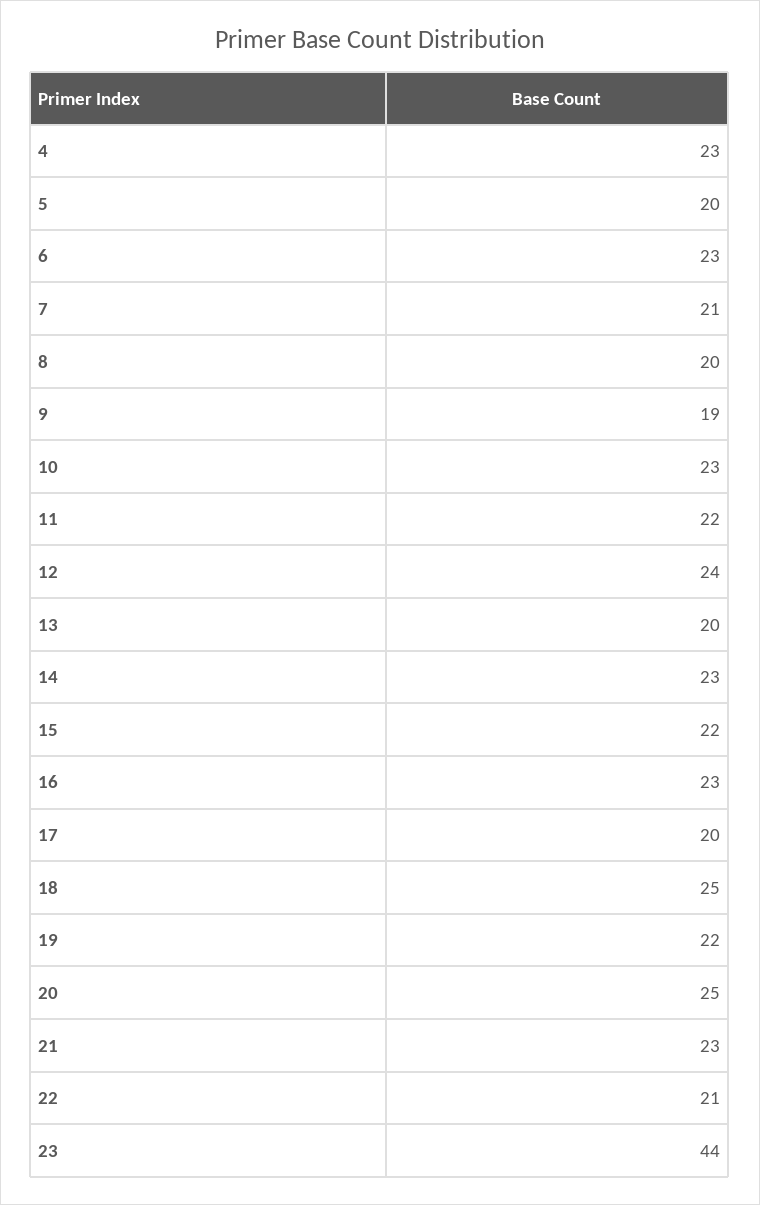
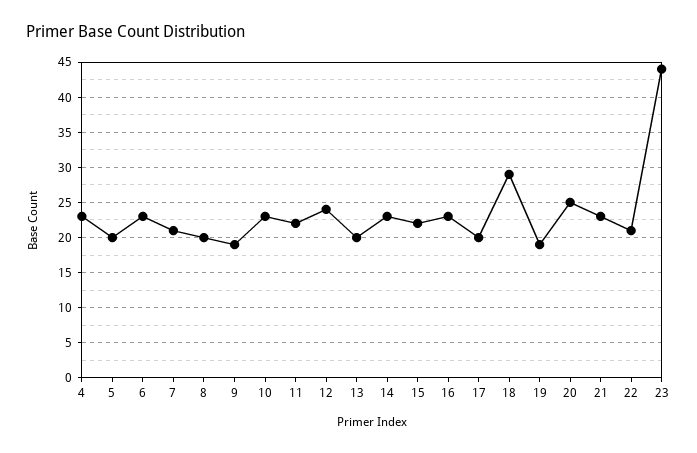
18: 25 -> 29
19: 22 -> 19

